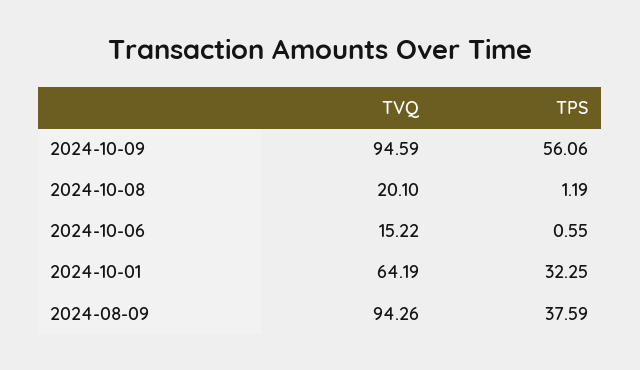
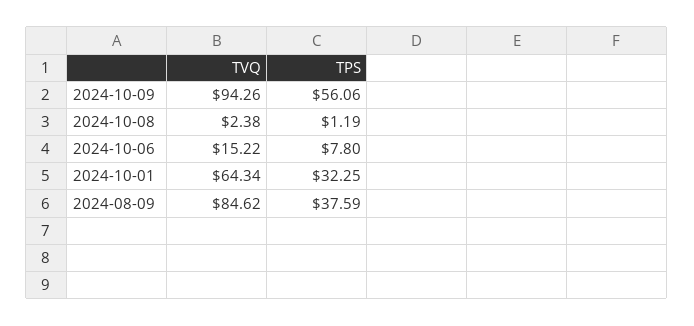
TVQ, 2024-10-09: 94.59 -> 94.26
TVQ, 2024-10-08: 20.1 -> 2.38
TPS, 2024-10-06: 0.55 -> 7.8
TVQ, 2024-10-01: 64.19 -> 64.34
TVQ, 2024-08-09: 94.26 -> 84.62

